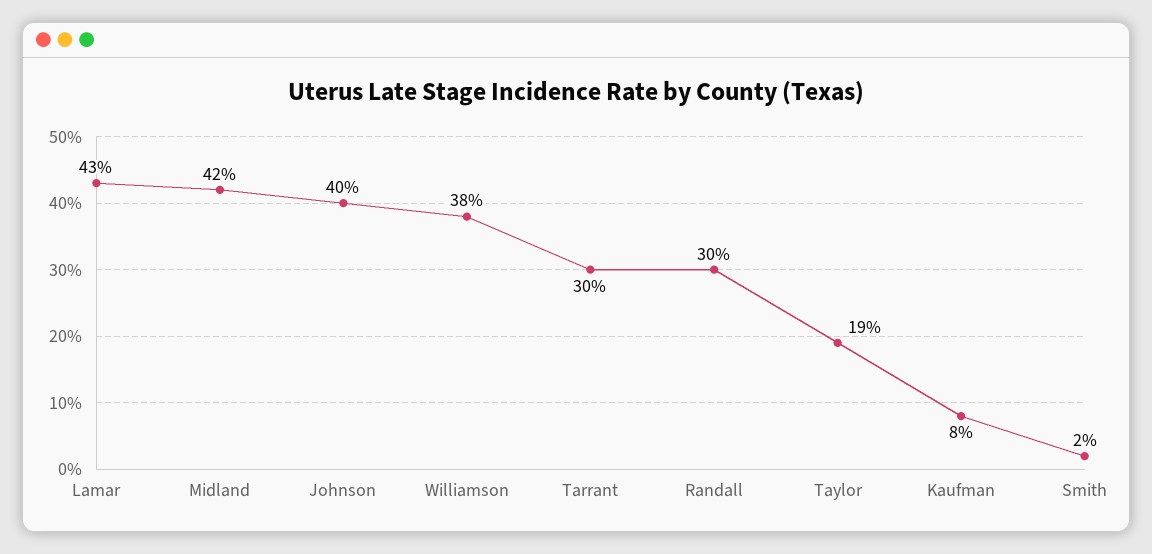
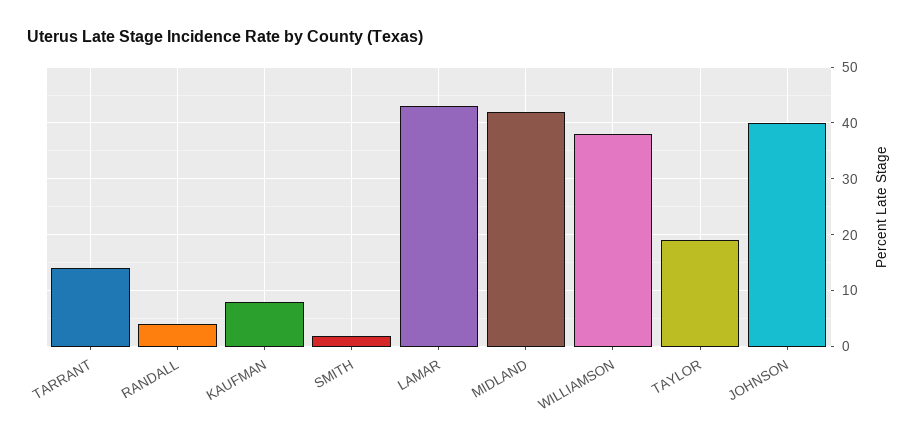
Tarrant: 30 -> 14
Randall: 30 -> 4

